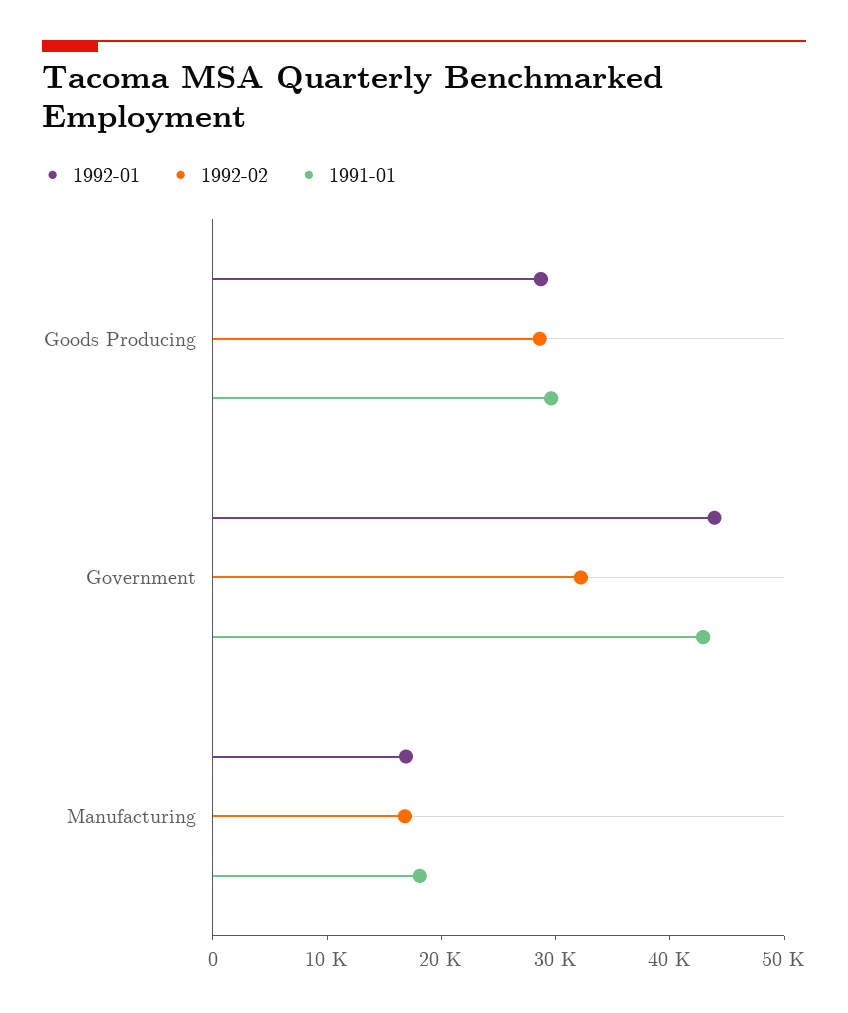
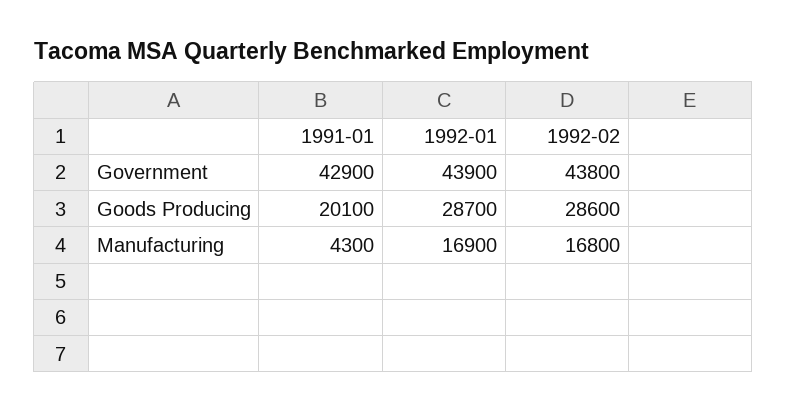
1991-01, Goods Producing: 30000 -> 20100
1992-02, Government: 32000 -> 43800
1991-01, Manufacturing: 18000 -> 4300

